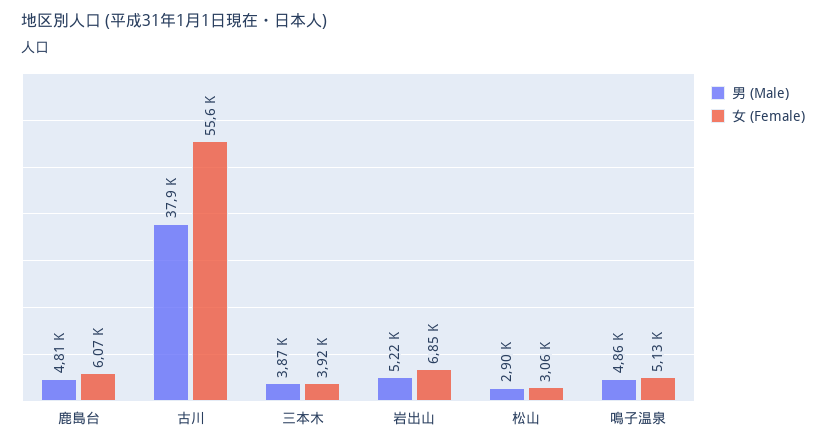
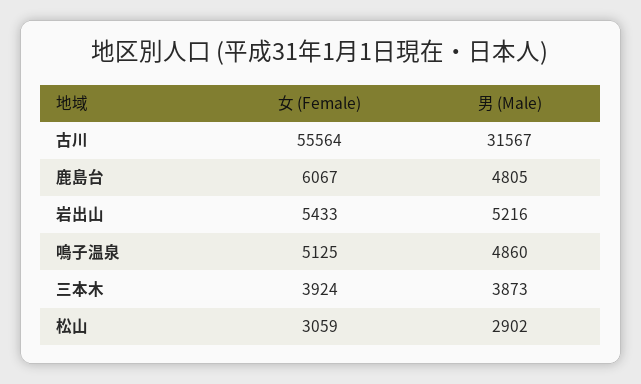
男 (Male), 古川: 37900 -> 31567
女 (Female), 岩出山: 6850 -> 5433

